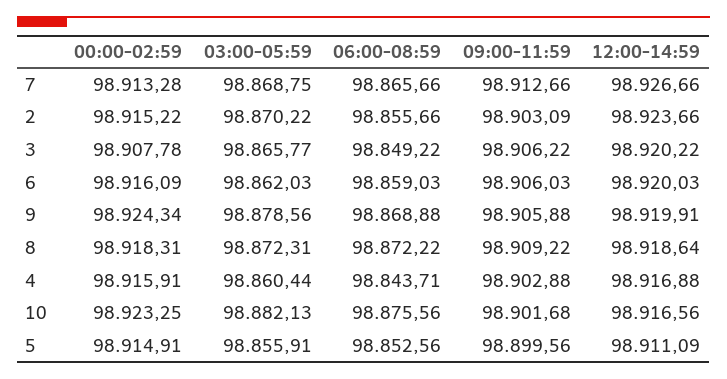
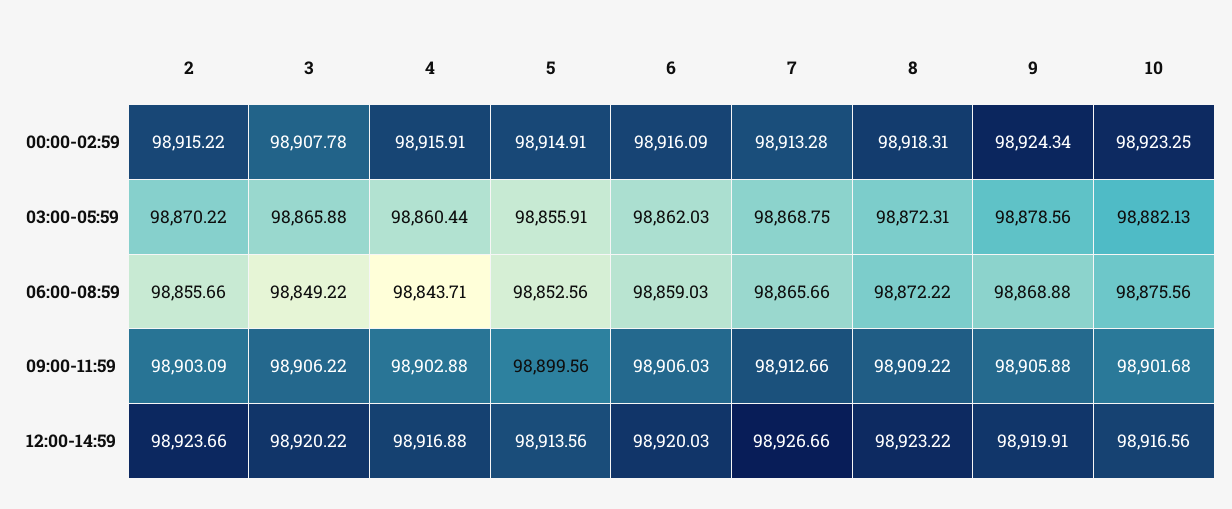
03:00-05:59, 3: 98865.77 -> 98865.88
12:00-14:59, 8: 98918.64 -> 98923.22
12:00-14:59, 5: 98911.09 -> 98913.56

